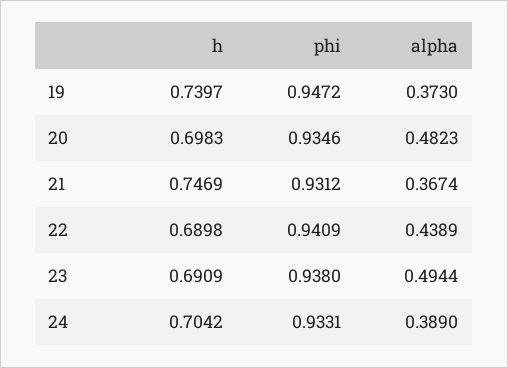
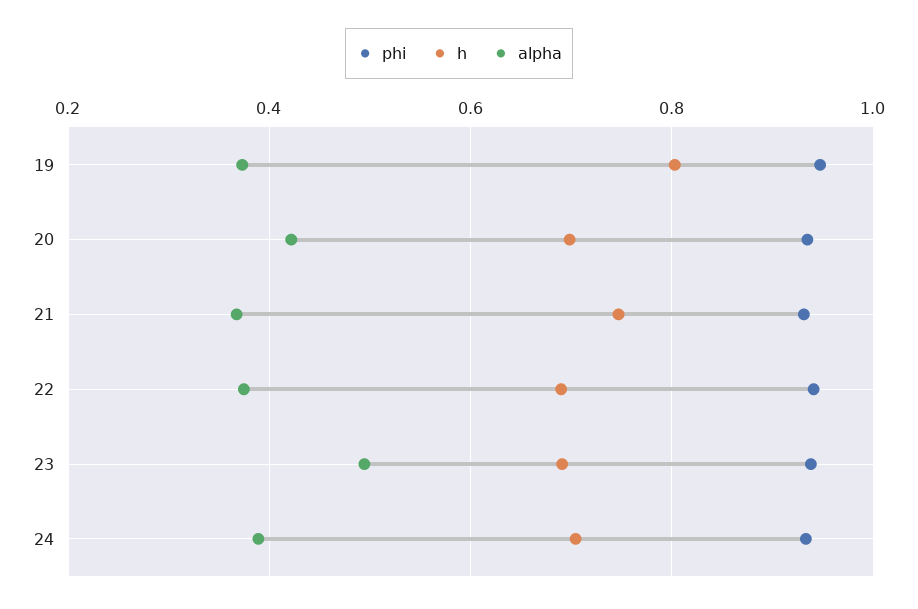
h, 19: 0.7397 -> 0.8
alpha, 20: 0.4823 -> 0.42
alpha, 22: 0.4389 -> 0.38

